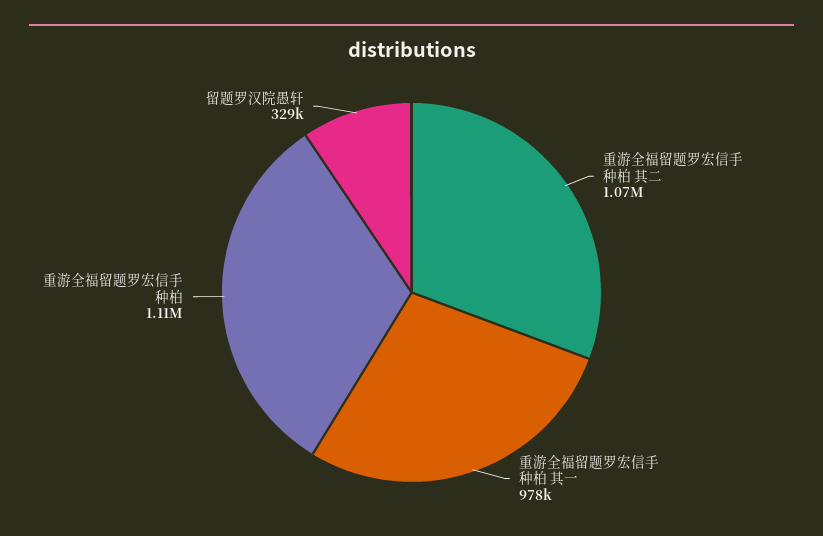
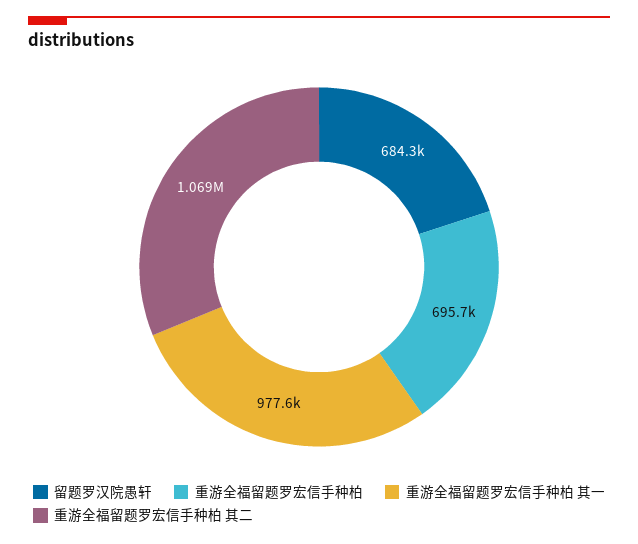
重游全福留题罗宏信手种柏: 1110000 -> 695700
留题罗汉院愚轩: 329000 -> 684300

